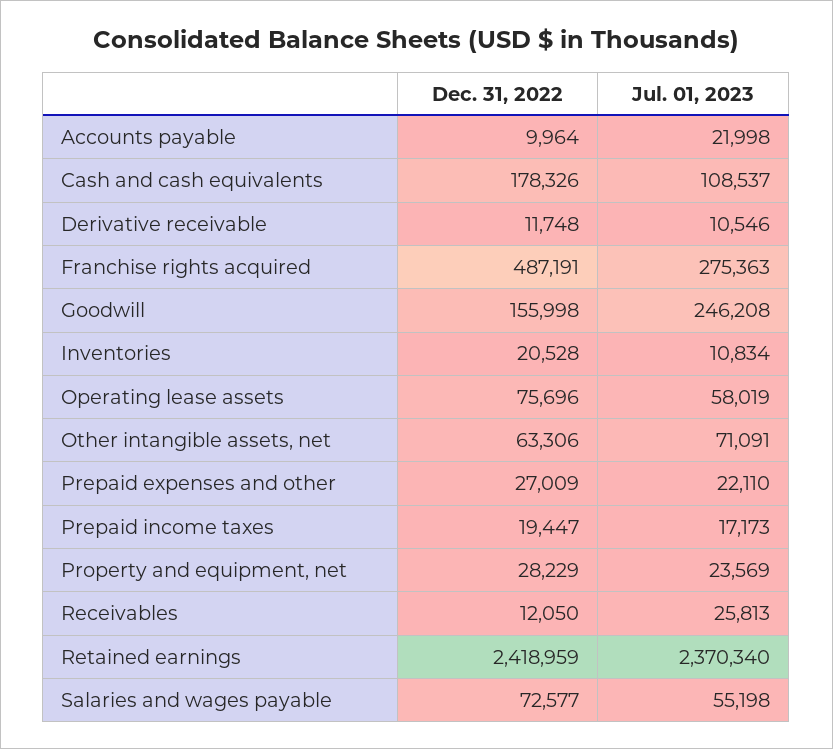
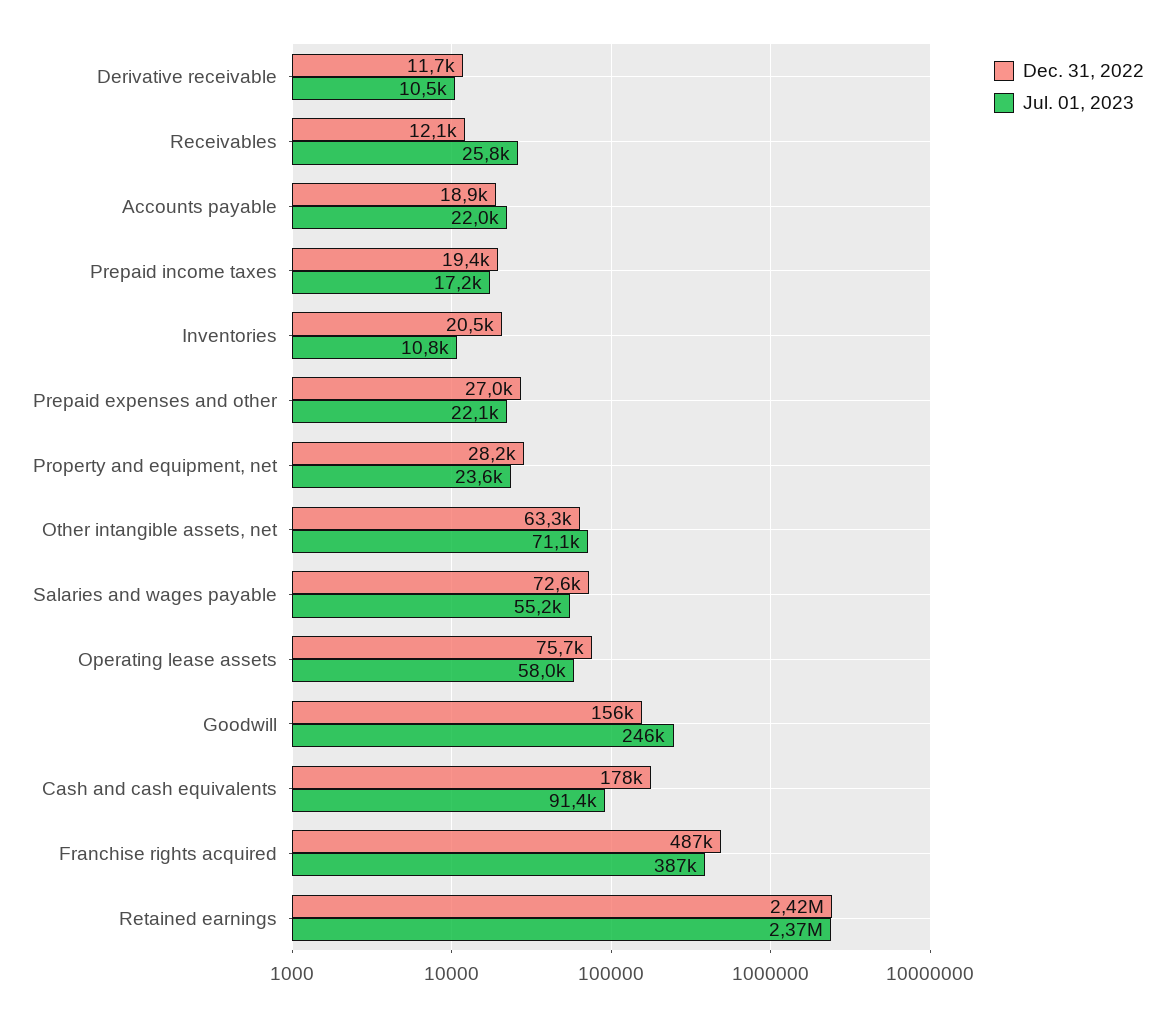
Dec. 31, 2022, Accounts payable: 9964 -> 18900
Jul. 01, 2023, Cash and cash equivalents: 108537 -> 91400
Jul. 01, 2023, Franchise rights acquired: 275363 -> 387000

